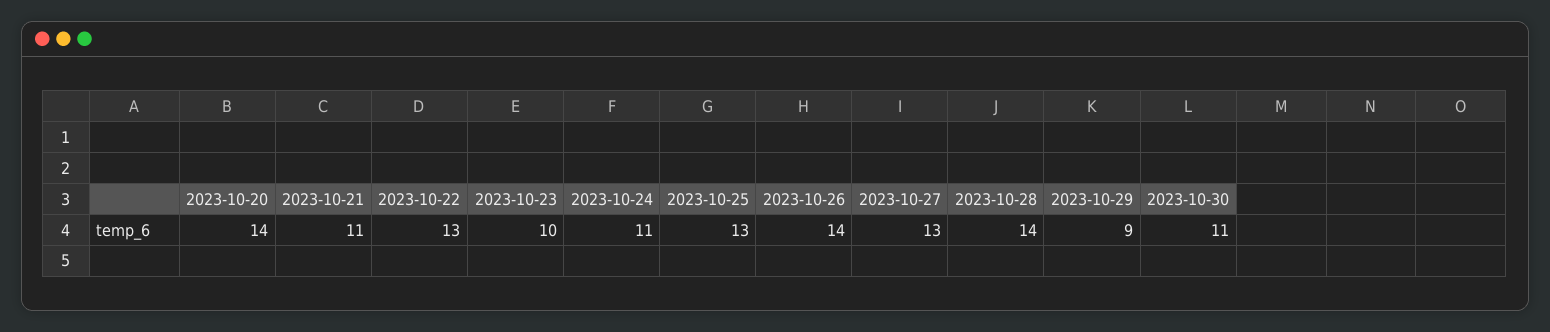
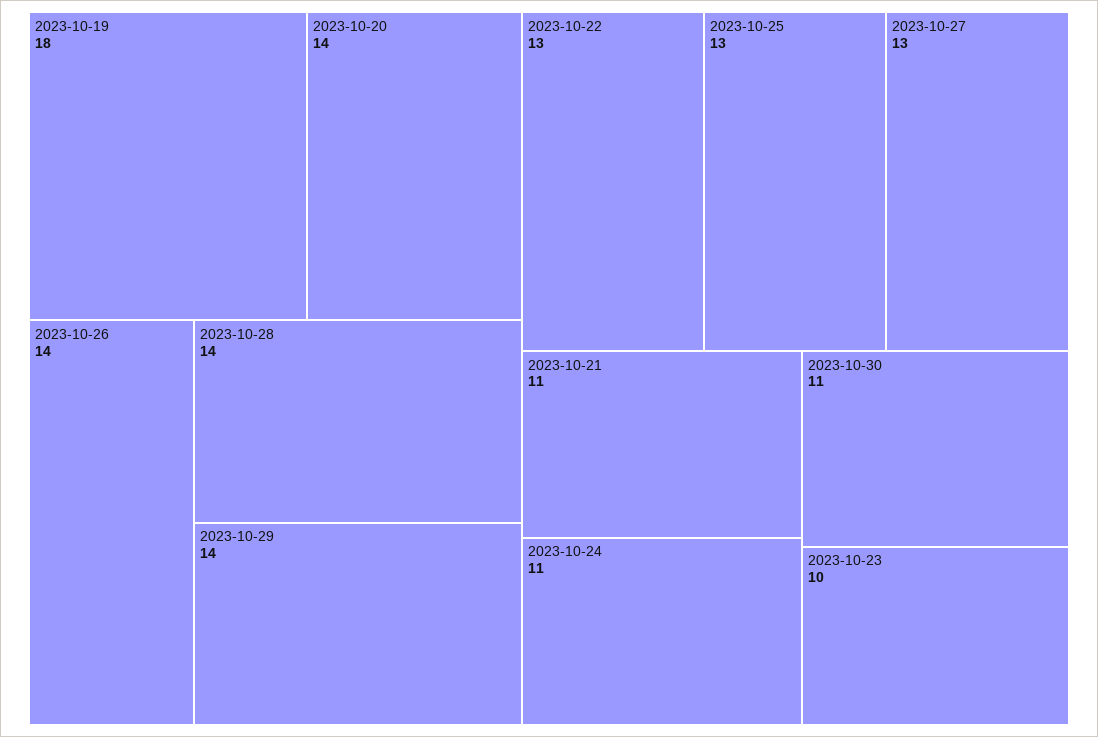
2023-10-29: 9 -> 14
2023-10-19: none -> 18

